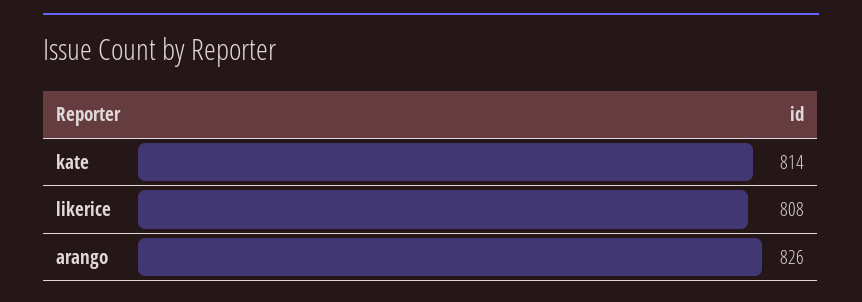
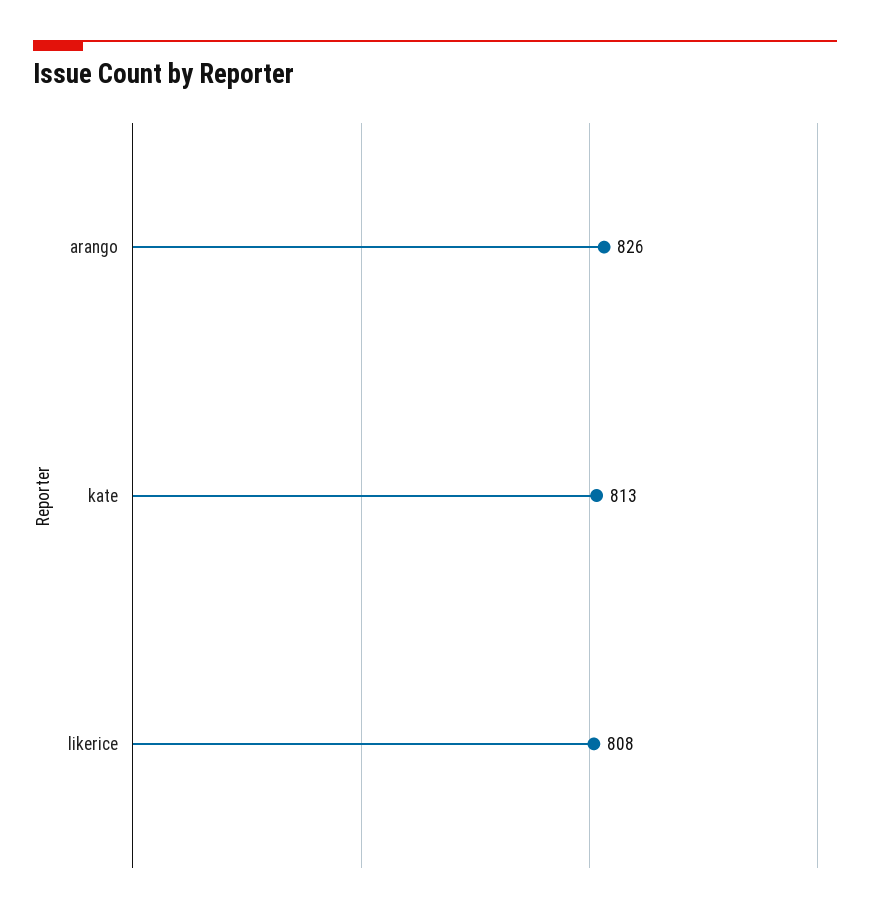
kate: 814 -> 813

